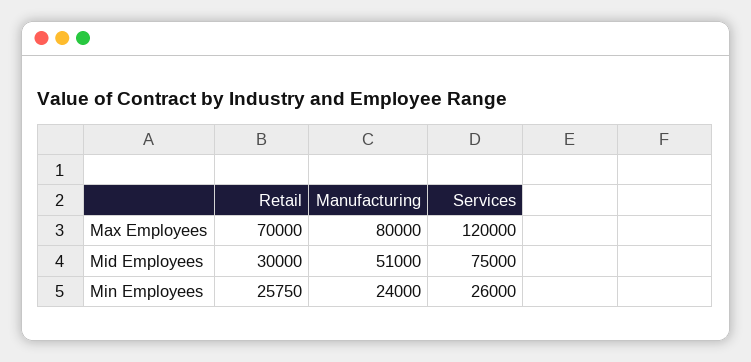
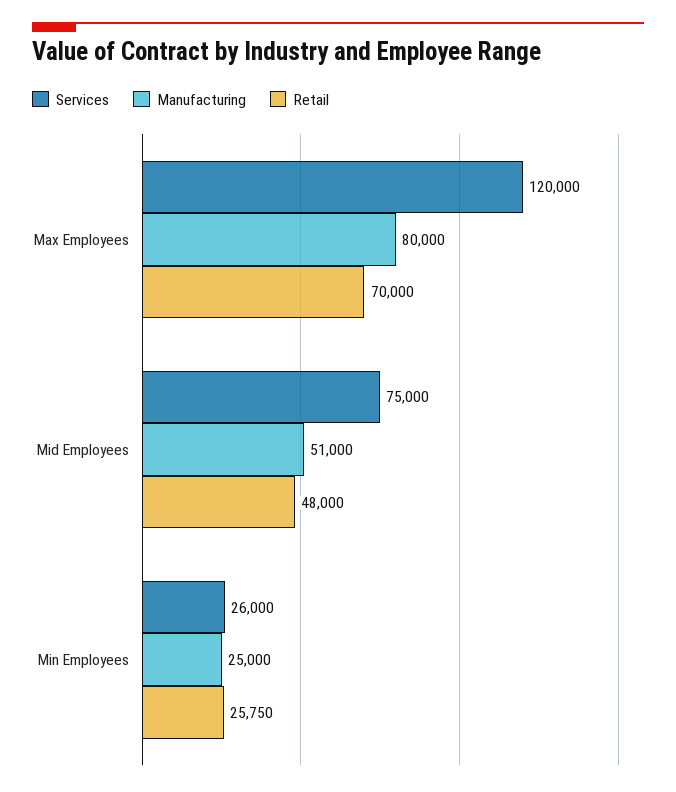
Retail, Mid Employees: 30000 -> 48000
Manufacturing, Min Employees: 24000 -> 25000

